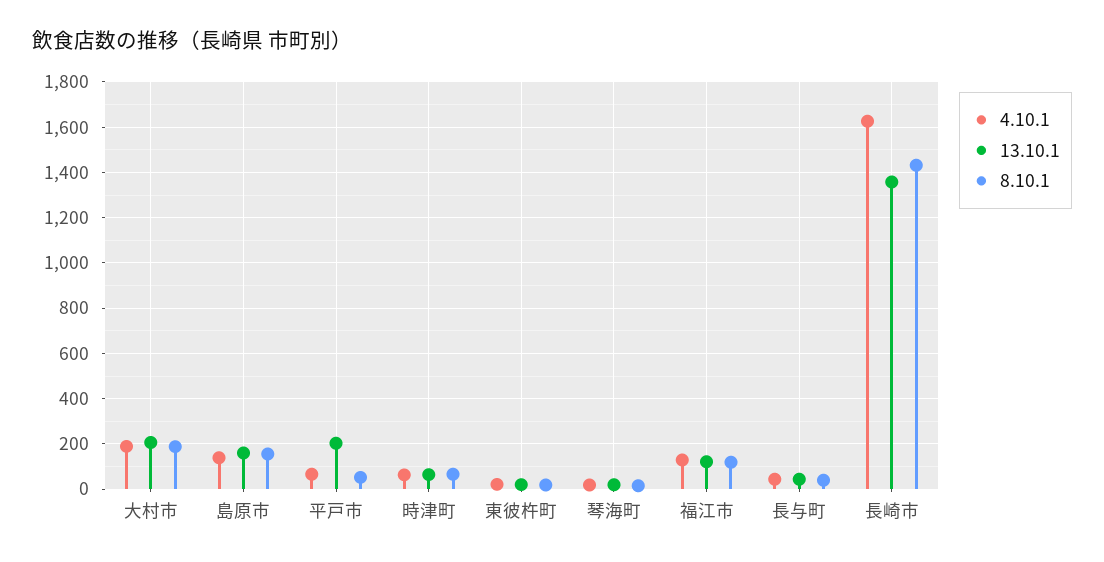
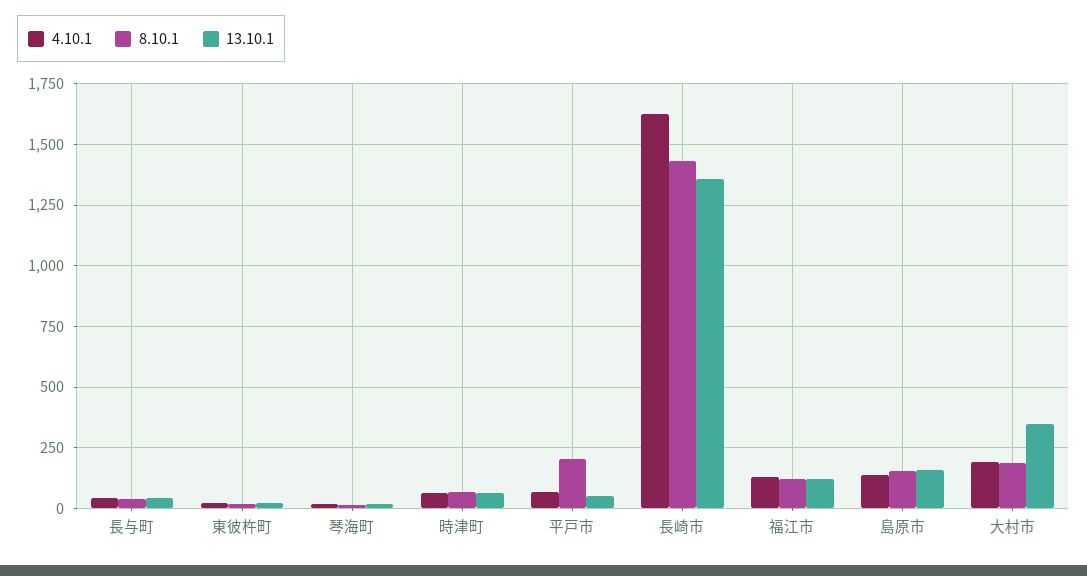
13.10.1, 大村市: 200 -> 350
13.10.1, 平戸市: 200 -> 50
8.10.1, 平戸市: 50 -> 200

